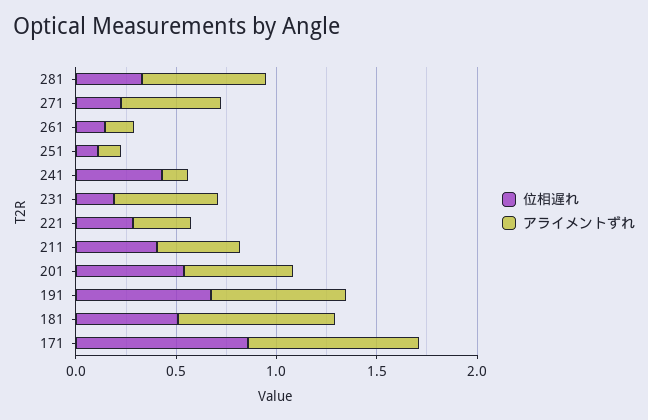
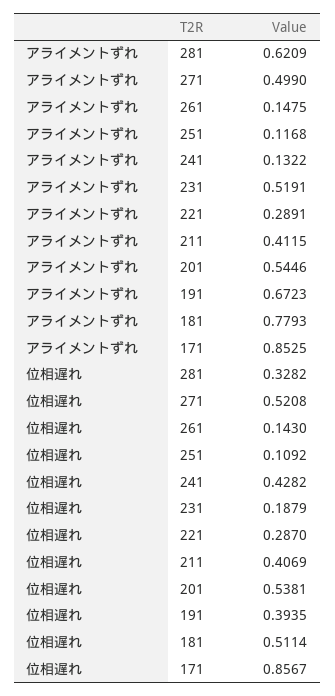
位相遅れ, 271: 0.2 -> 0.5208
位相遅れ, 191: 0.7 -> 0.3935

